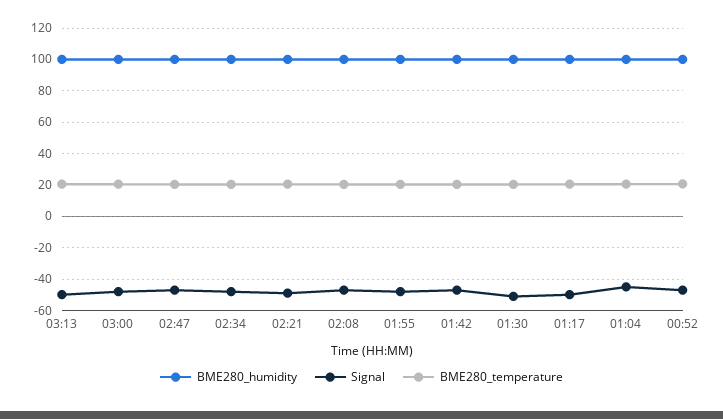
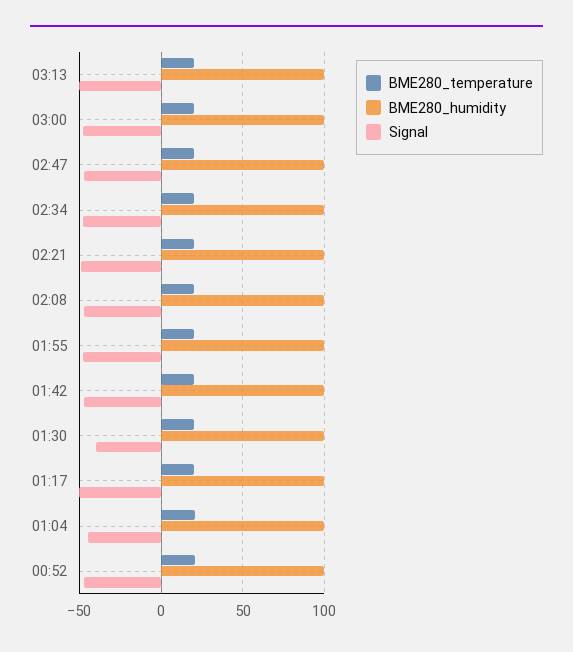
Signal, 01:30: -50 -> -40

